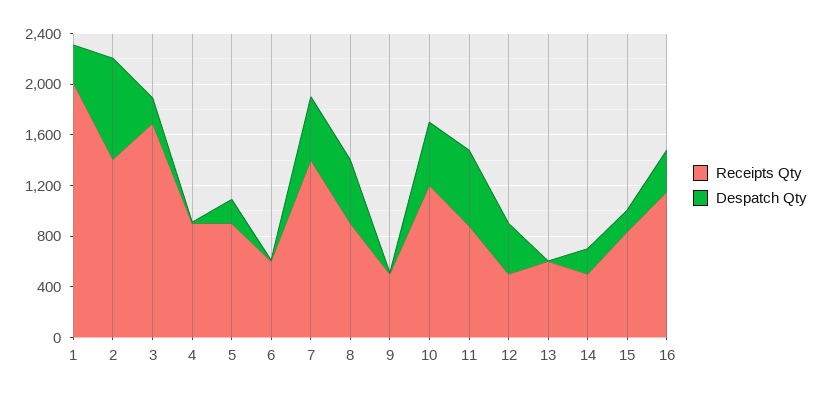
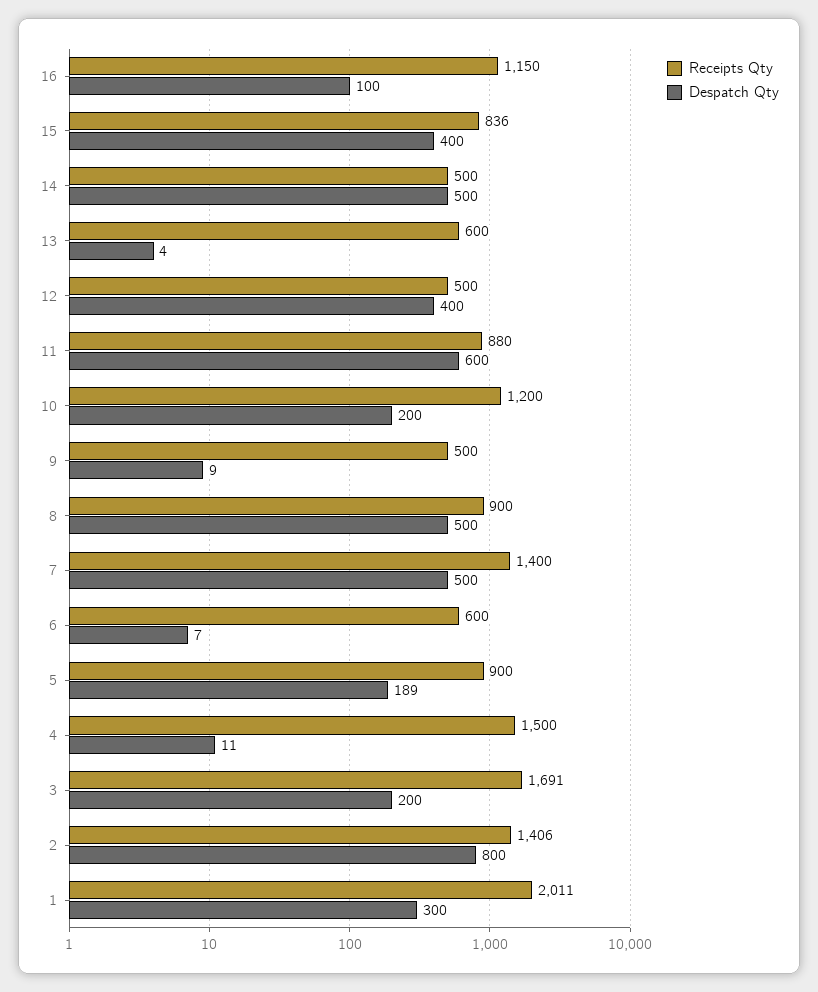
Receipts Qty, 4: 900 -> 1500
Despatch Qty, 10: 500 -> 200
Despatch Qty, 14: 200 -> 500
Despatch Qty, 15: 200 -> 400
Despatch Qty, 16: 300 -> 100

